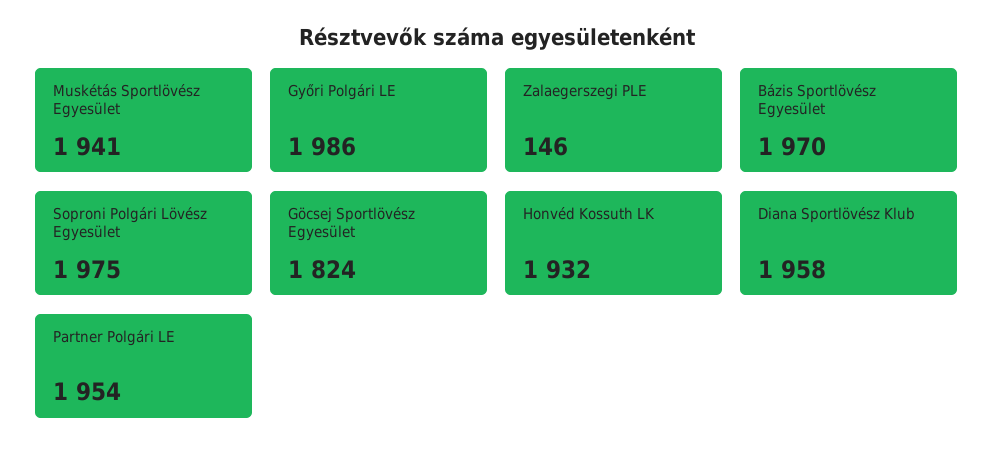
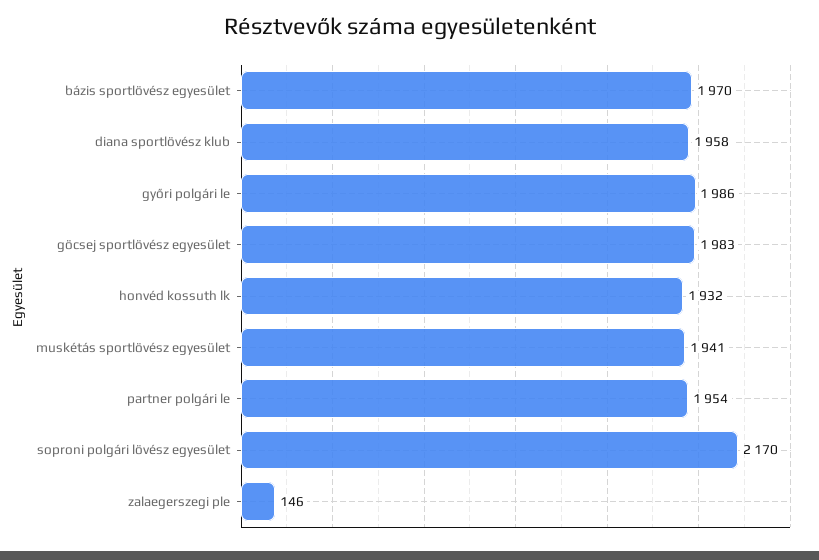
Soproni Polgári Lövész Egyesület: 1975 -> 2170
Göcsej Sportlövész Egyesület: 1824 -> 1983

